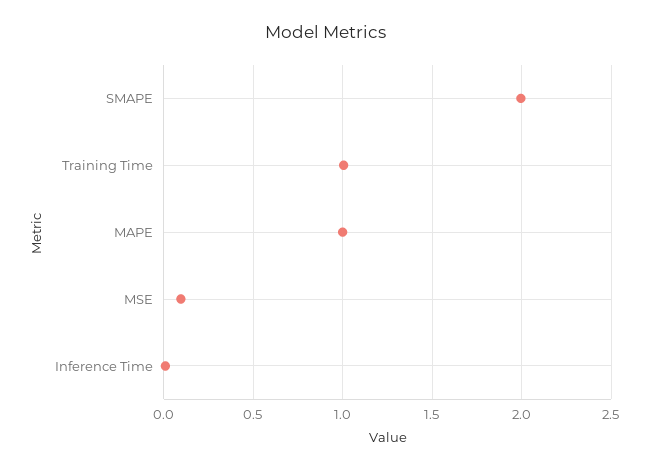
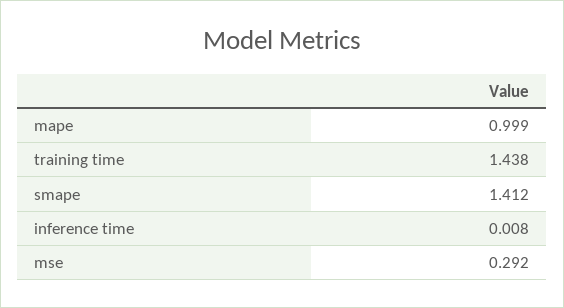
SMAPE: 2 -> 1.412
Training Time: 1 -> 1.438
MSE: 0.1 -> 0.292

